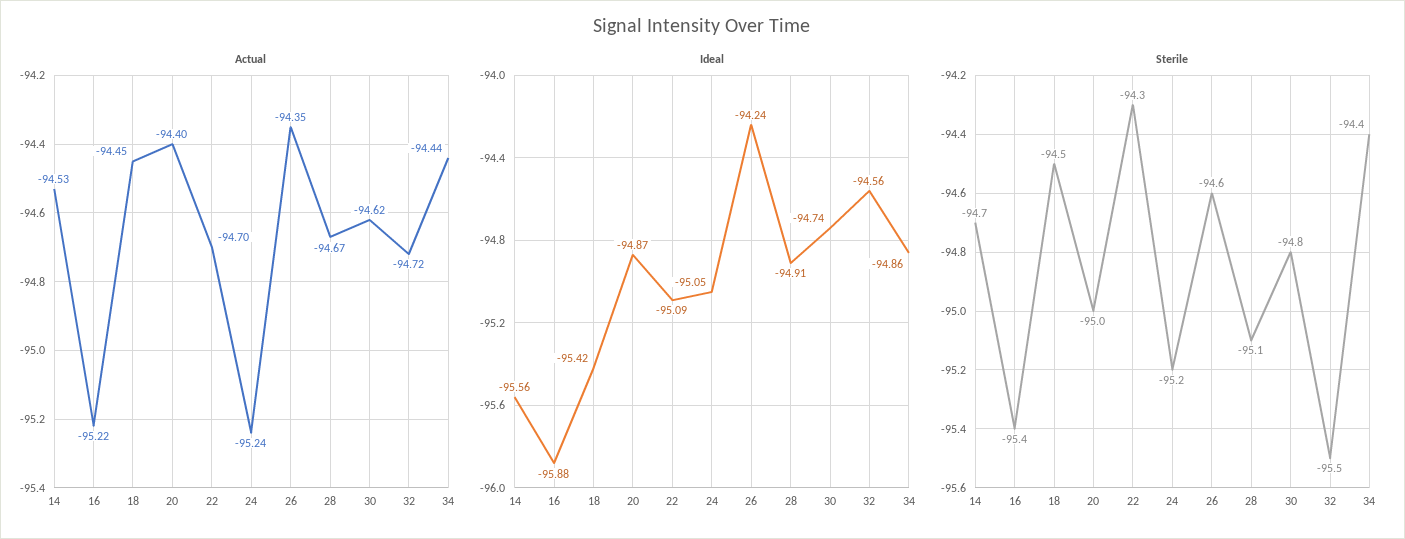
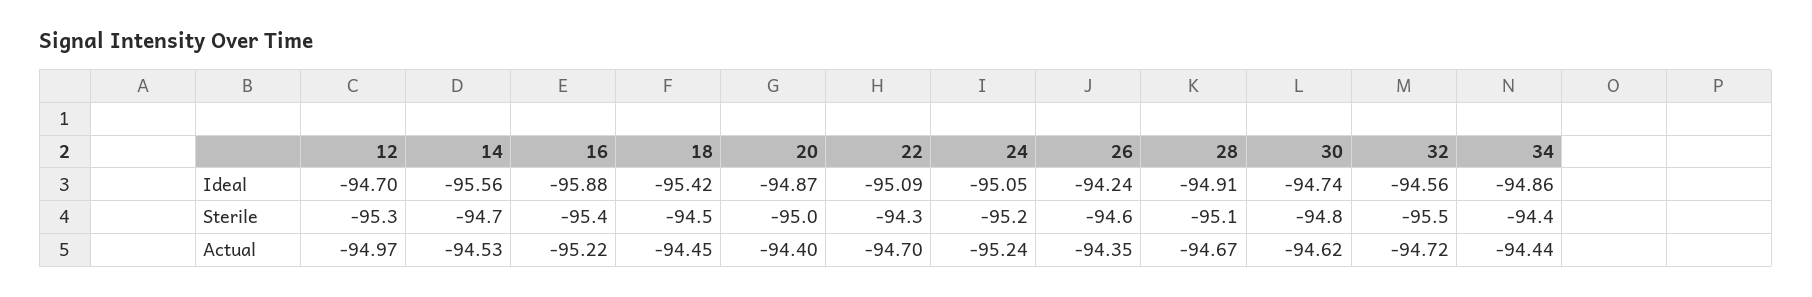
Ideal, 12: none -> -94.7
Sterile, 12: none -> -95.3
Actual, 12: none -> -94.97

